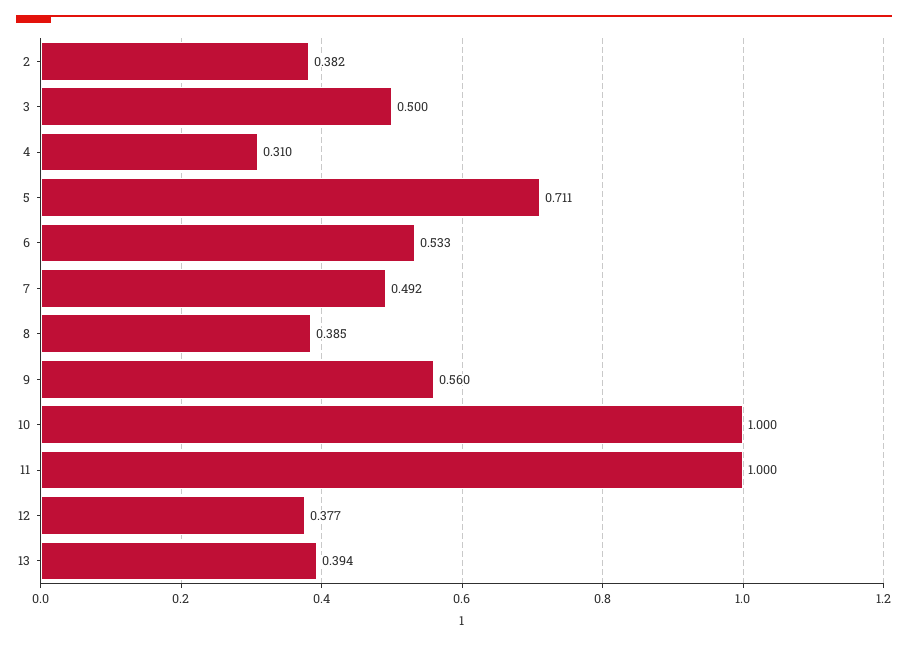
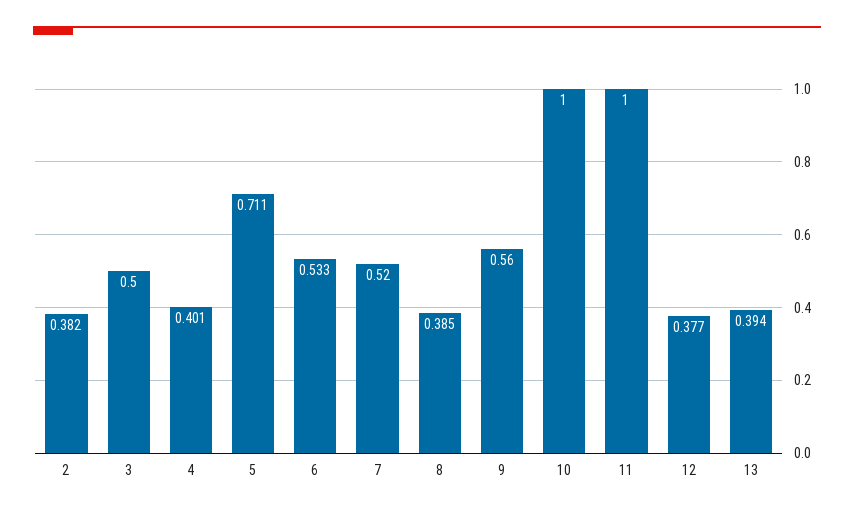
4: 0.31 -> 0.401
7: 0.492 -> 0.52

